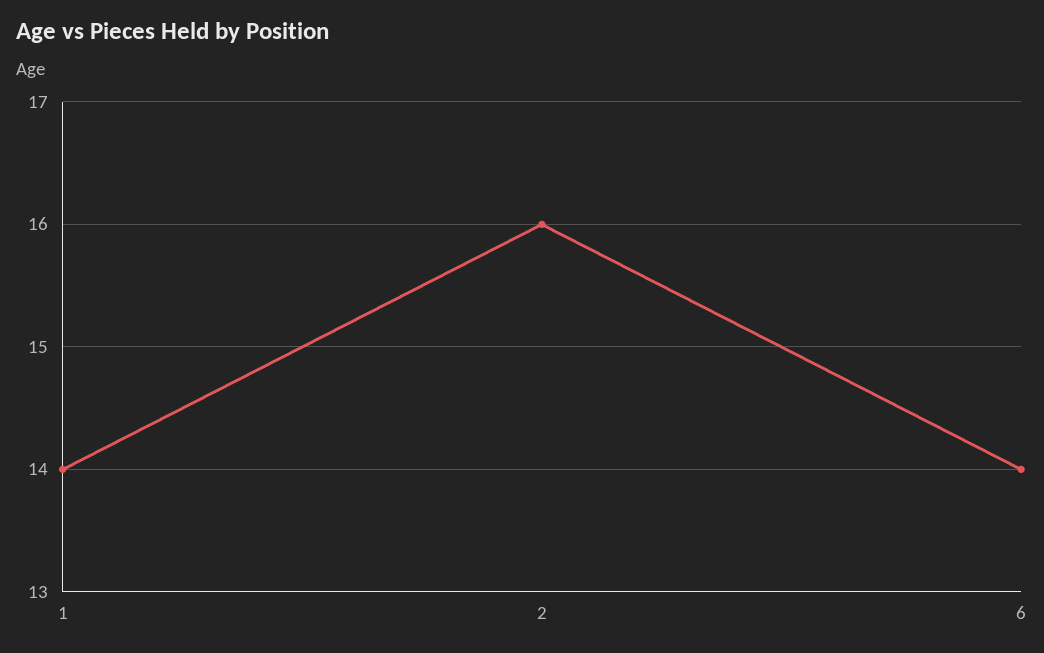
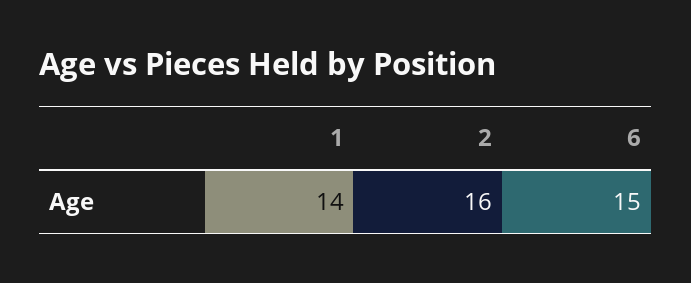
6: 14 -> 15

